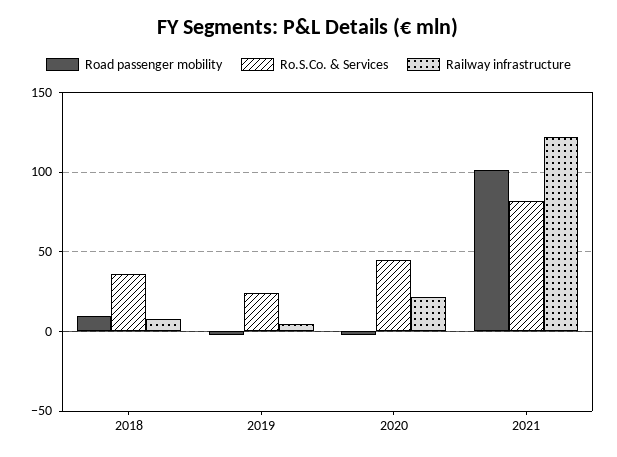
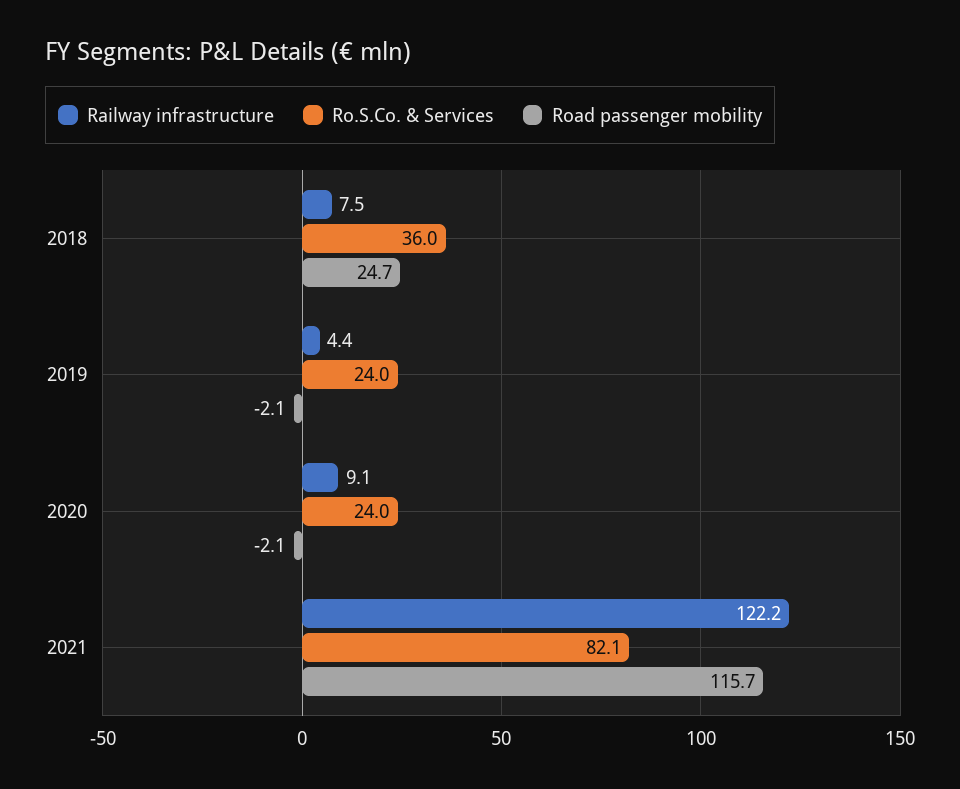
Road passenger mobility, 2018: 10 -> 24.7
Ro.S.Co. & Services, 2020: 45 -> 24
Railway infrastructure, 2020: 20 -> 9.1
Road passenger mobility, 2021: 100 -> 115.7

